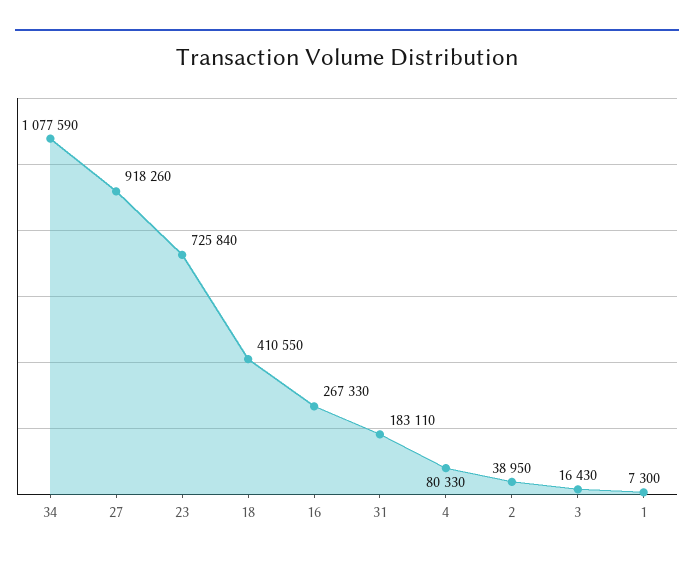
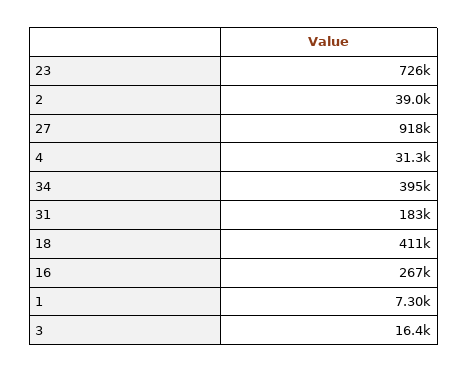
34: 1077590 -> 395000
4: 80330 -> 31300

